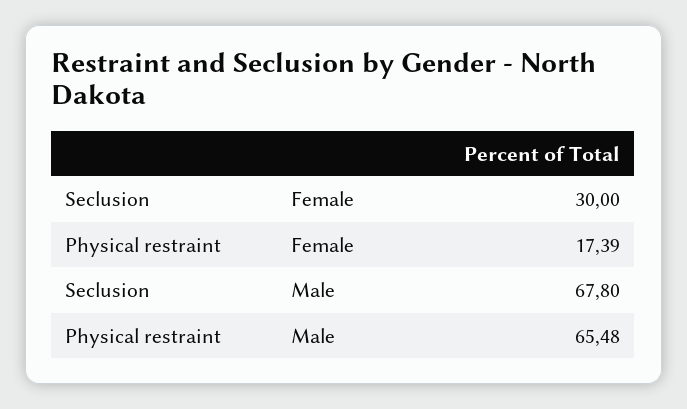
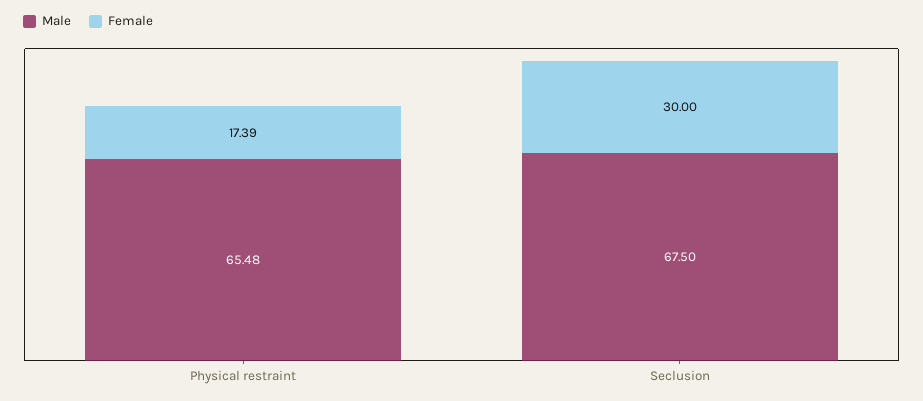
Male, Seclusion: 67.8 -> 67.5

